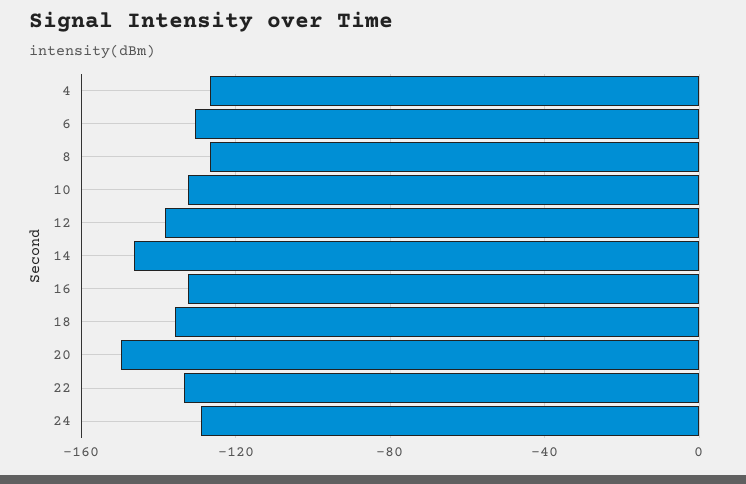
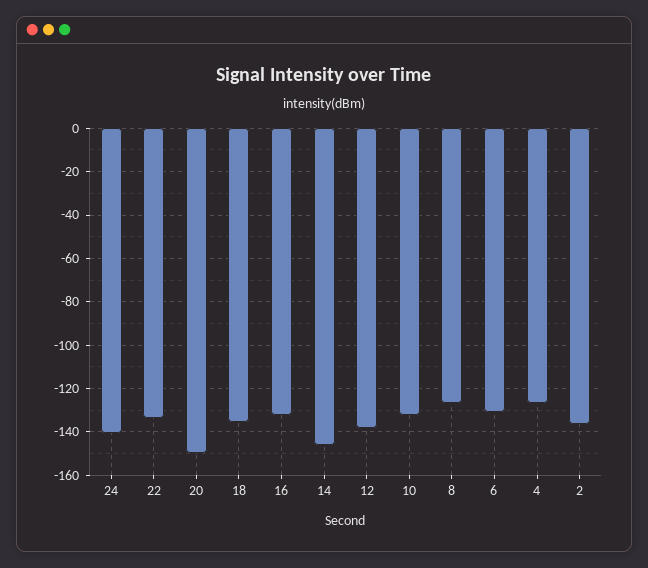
24: -130 -> -140
2: none -> -135

